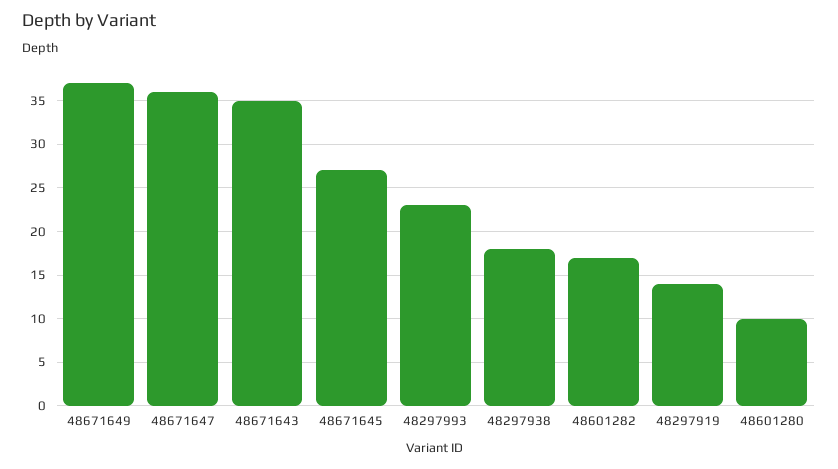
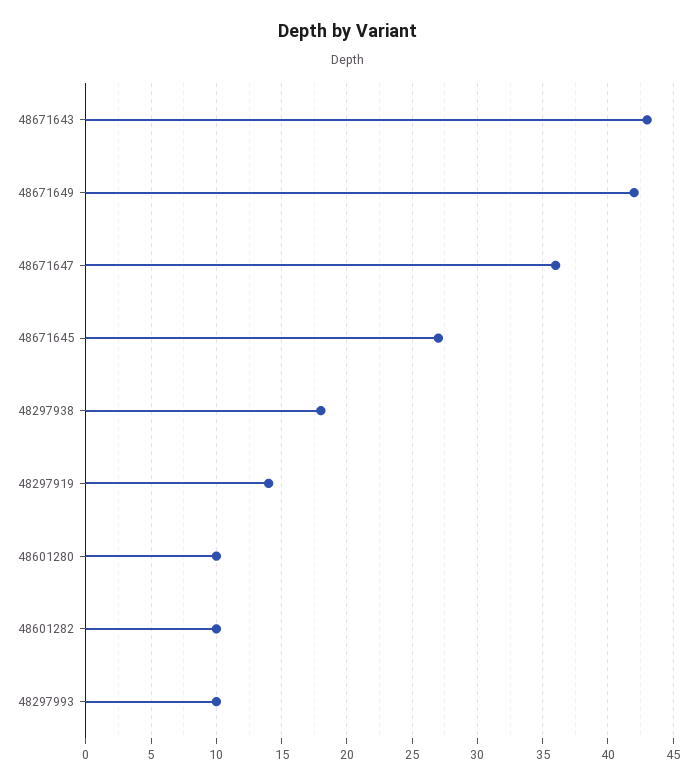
48671649: 37 -> 42
48671643: 35 -> 43
48297993: 23 -> 10
48601282: 17 -> 10

